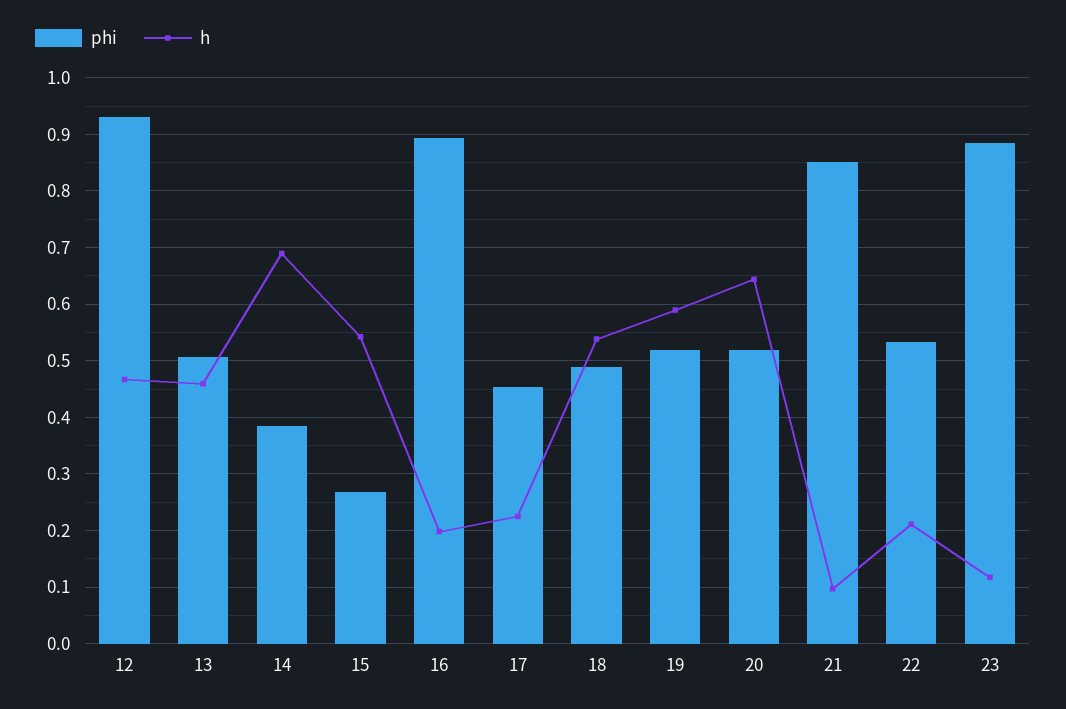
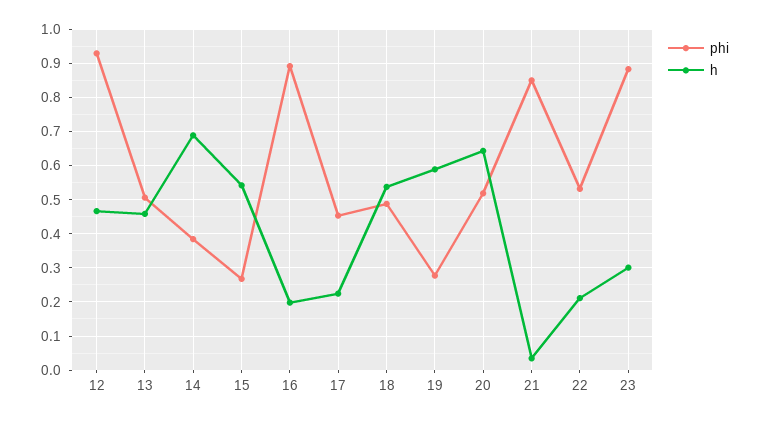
phi, 19: 0.52 -> 0.28
h, 21: 0.1 -> 0.04
h, 23: 0.12 -> 0.3

